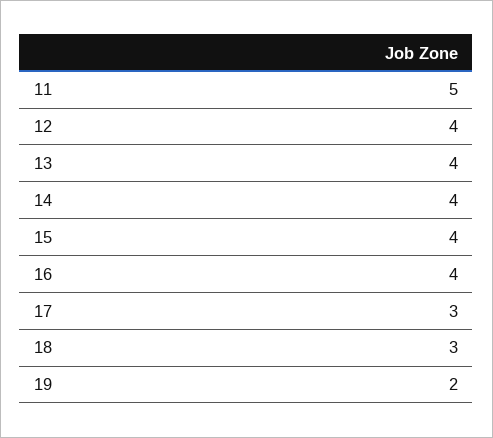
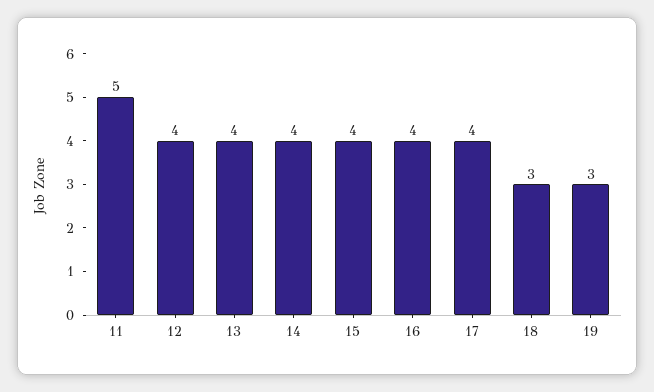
17: 3 -> 4
19: 2 -> 3

